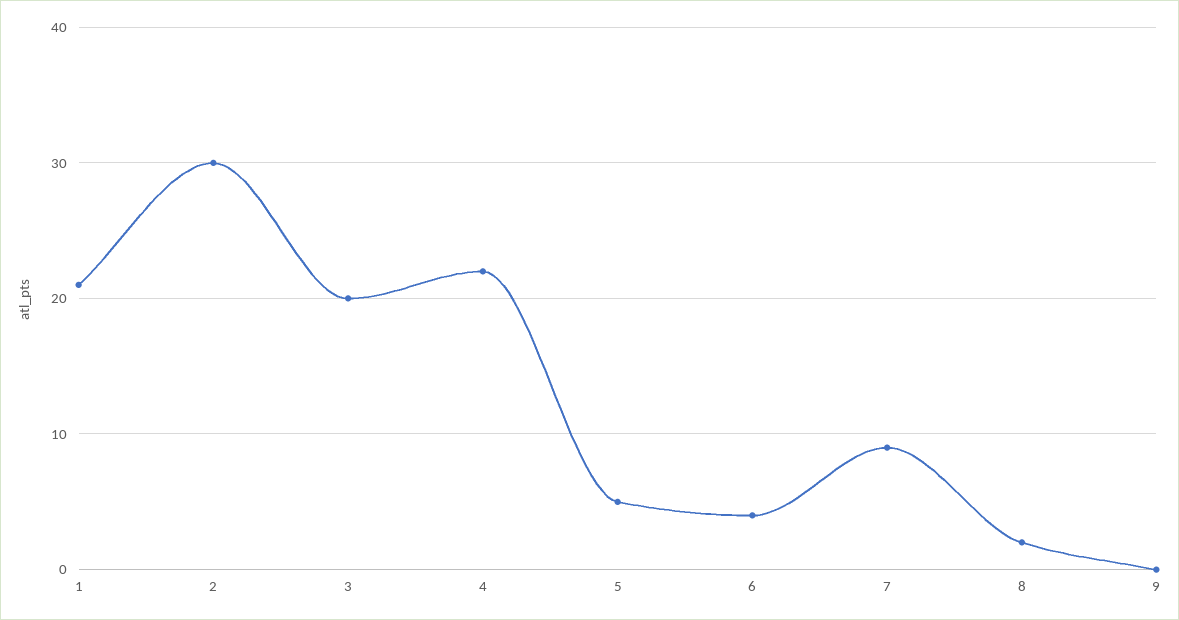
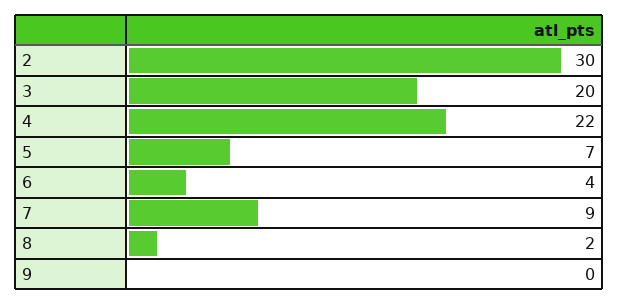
1: 21 -> none
5: 5 -> 7

